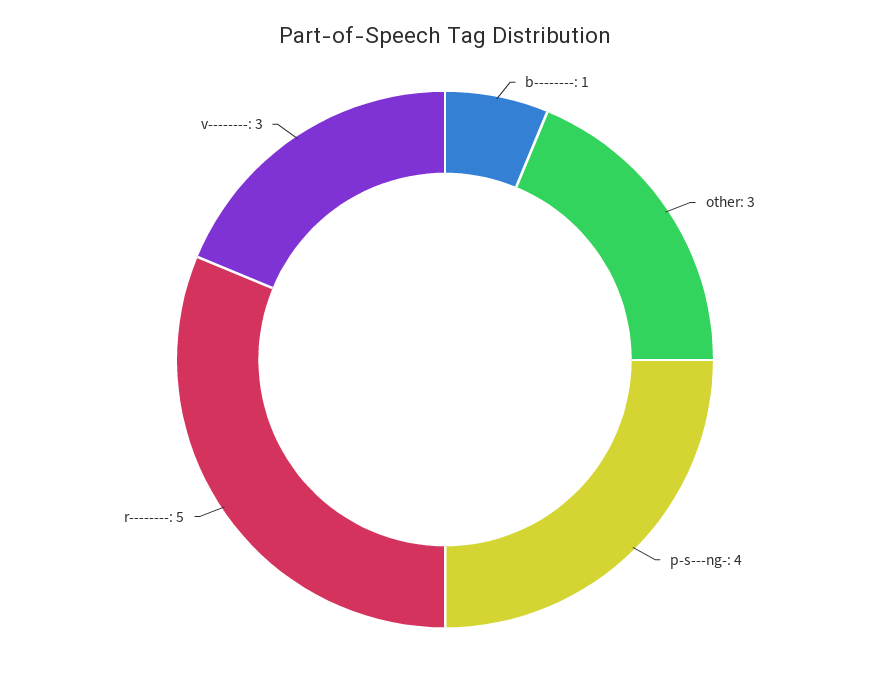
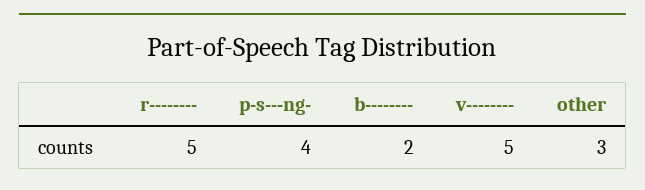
b--------: 1 -> 2
v--------: 3 -> 5

